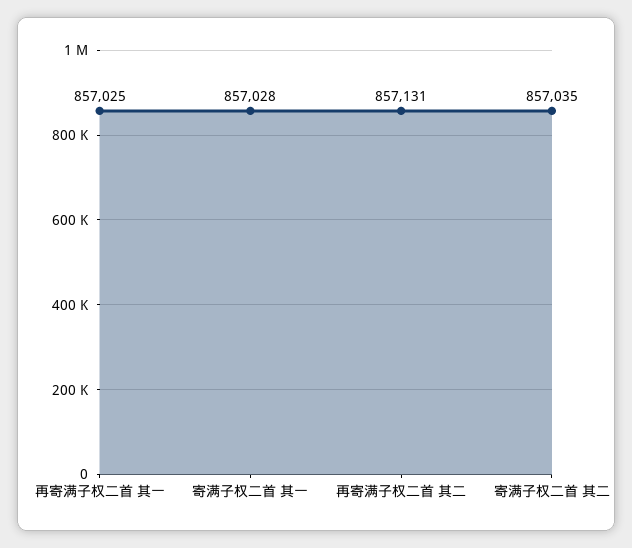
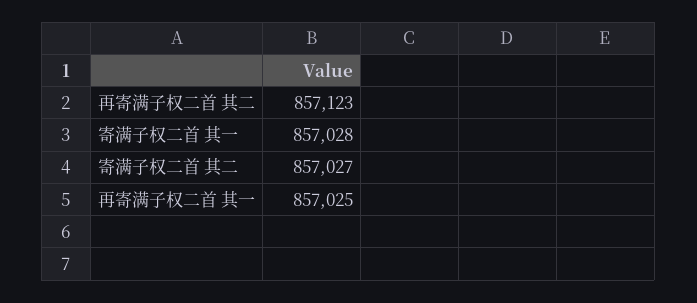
再寄满子权二首 其二: 857131 -> 857123
寄满子权二首 其二: 857035 -> 857027

